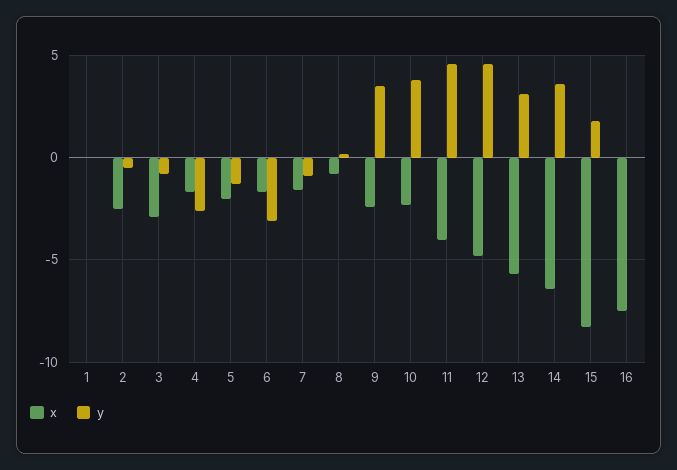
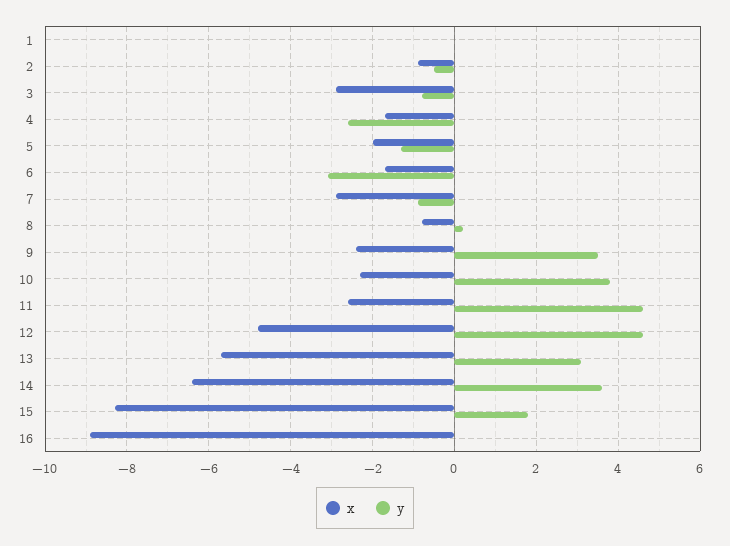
x, 2: -2.5 -> -1
x, 7: -1.5 -> -3
x, 11: -4 -> -2.5
x, 16: -7.5 -> -9

